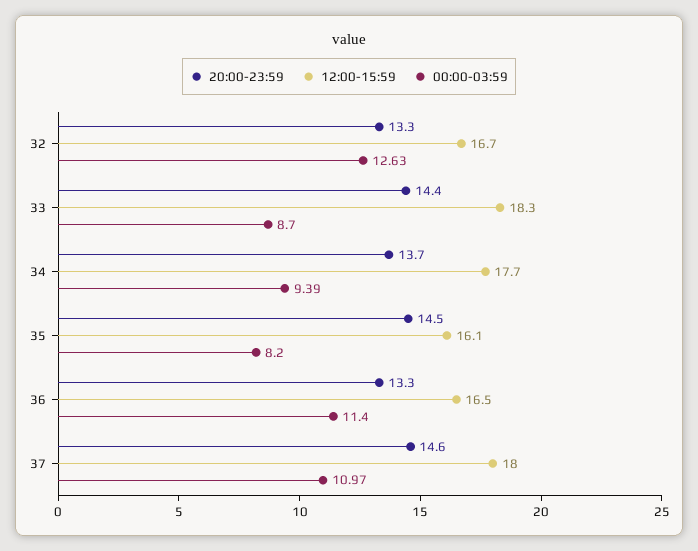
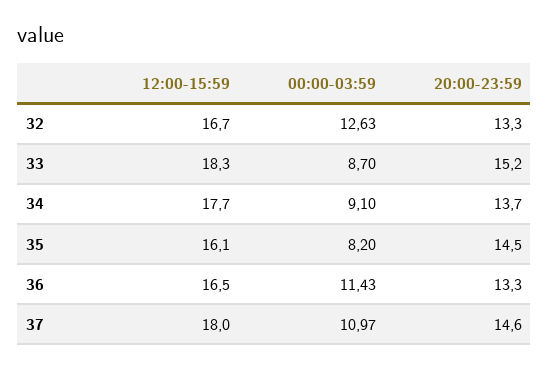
20:00-23:59, 33: 14.4 -> 15.2
00:00-03:59, 34: 9.39 -> 9.1
00:00-03:59, 36: 11.4 -> 11.43

